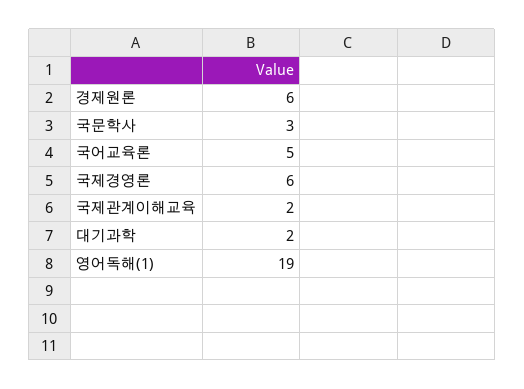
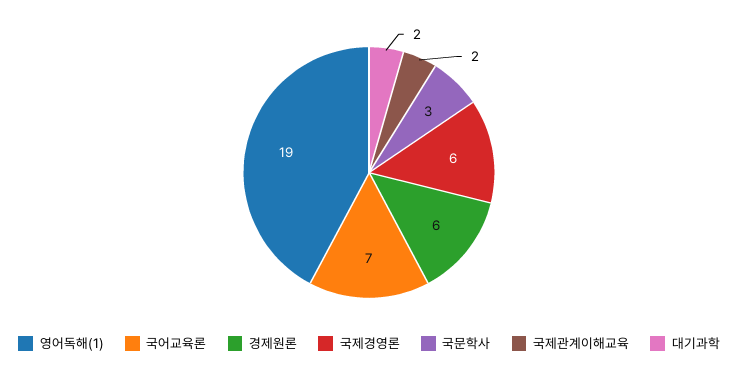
국어교육론: 5 -> 7

